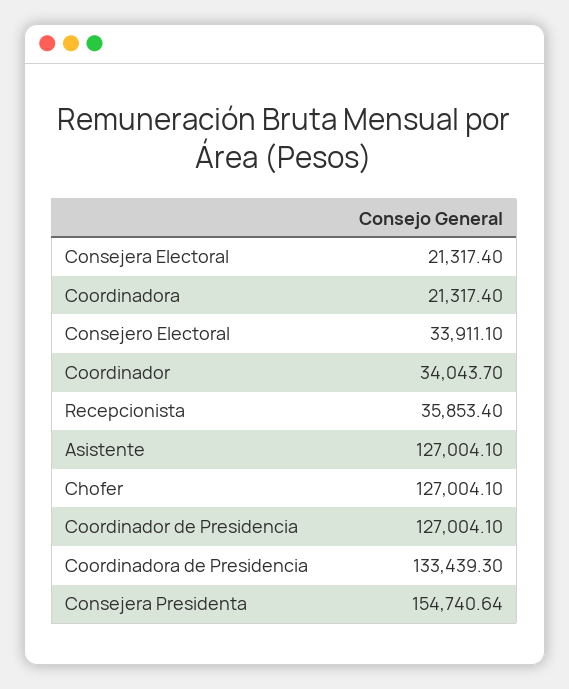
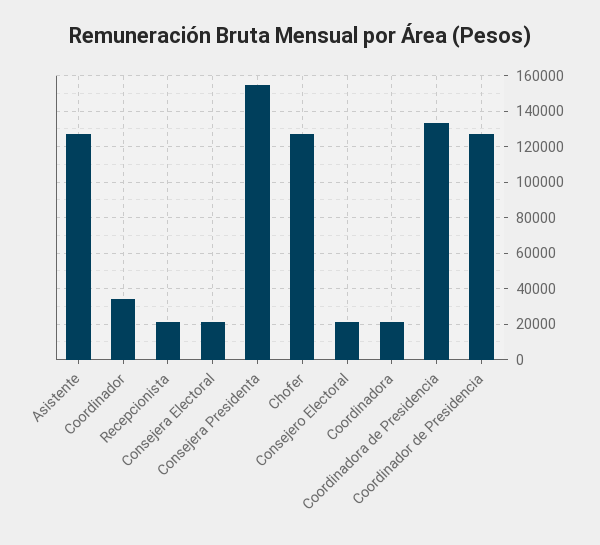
Consejero Electoral: 33911.1 -> 20000
Recepcionista: 35853.4 -> 20000

